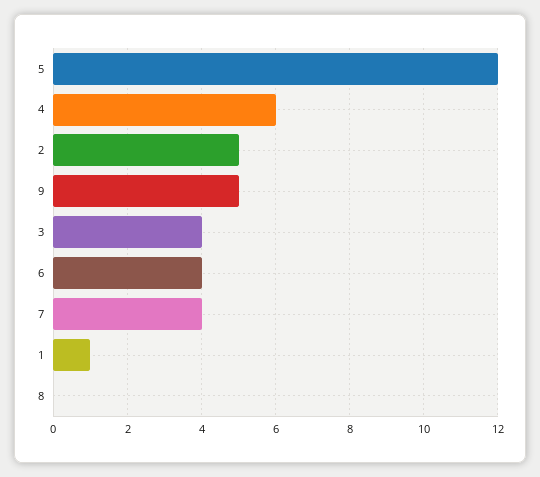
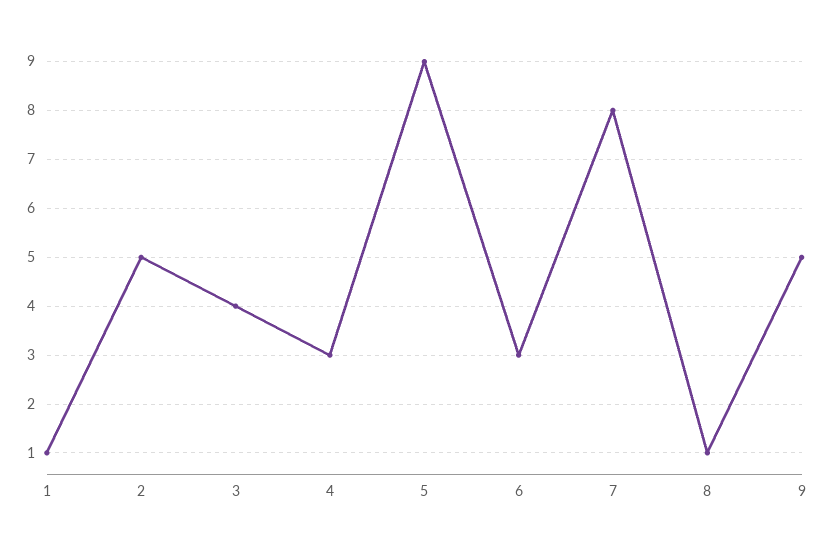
5: 12 -> 9
4: 6 -> 3
6: 4 -> 3
7: 4 -> 8
8: 0 -> 1

